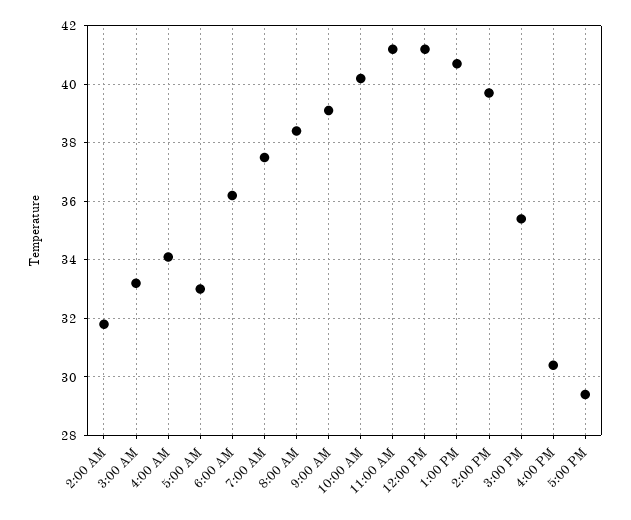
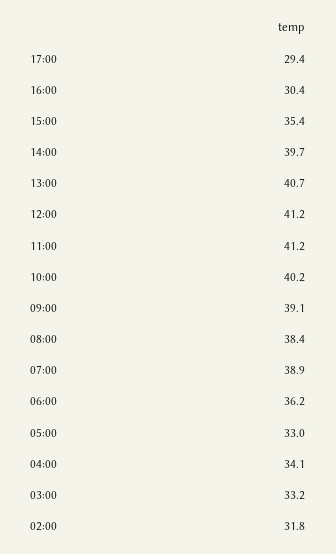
7:00 AM: 37.5 -> 38.9

